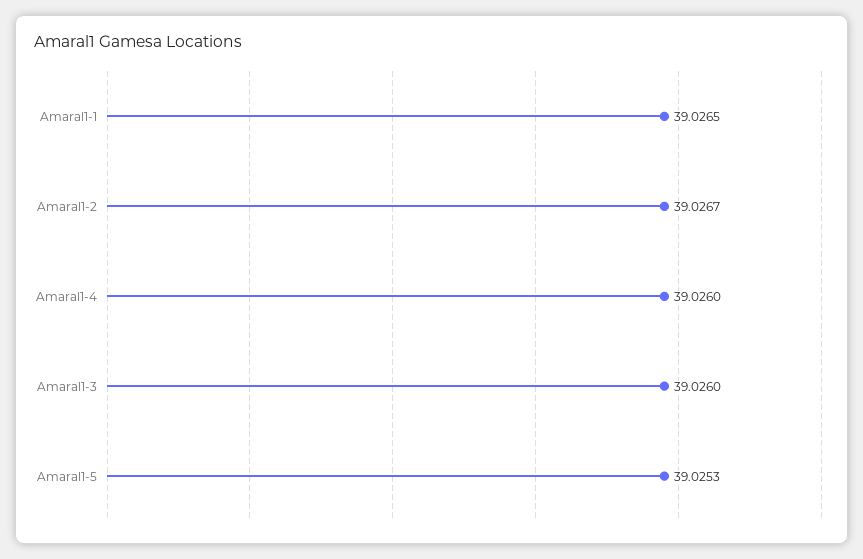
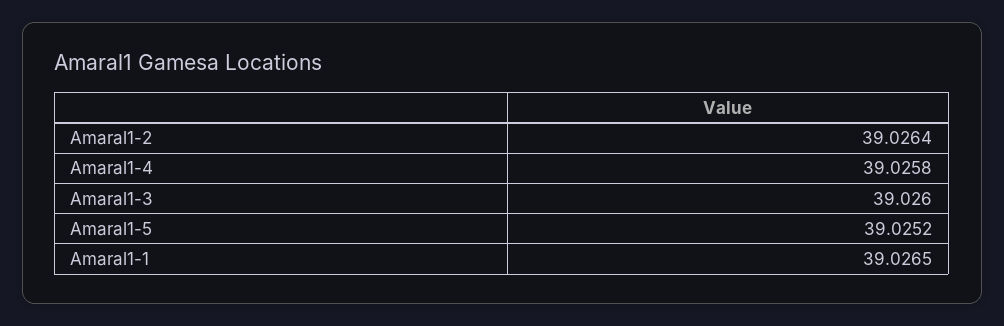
Amaral1-2: 39.0267 -> 39.0264
Amaral1-4: 39.026 -> 39.0258
Amaral1-5: 39.0253 -> 39.0252

